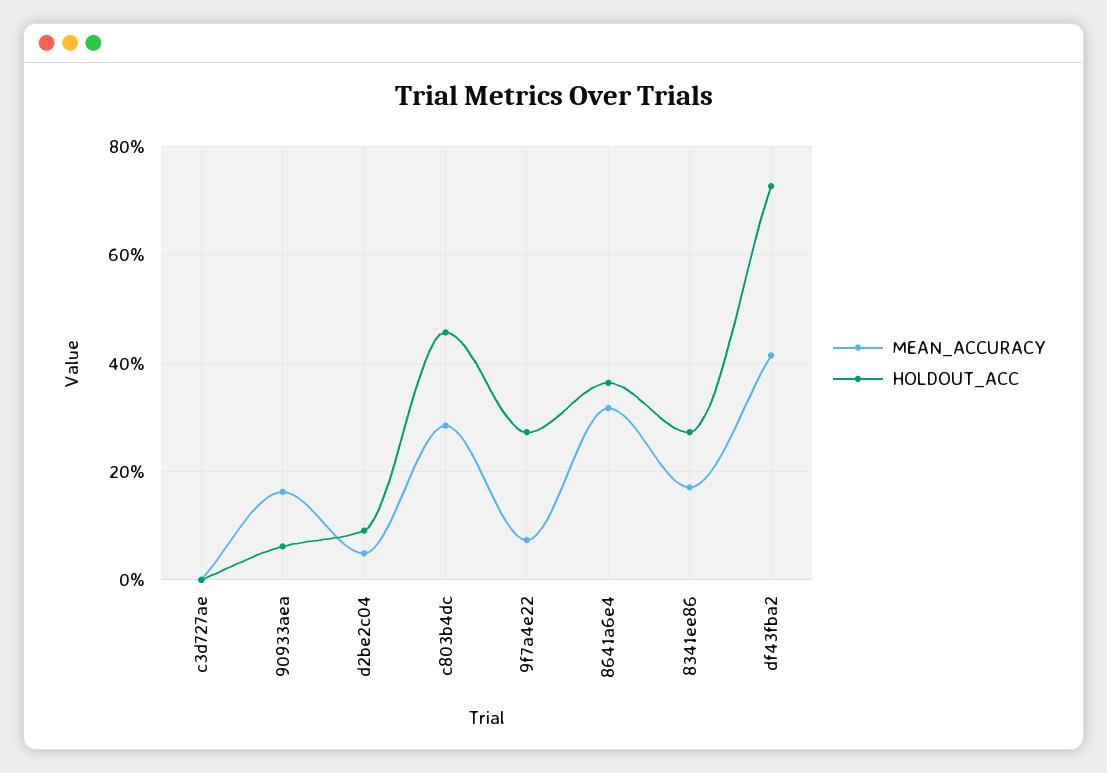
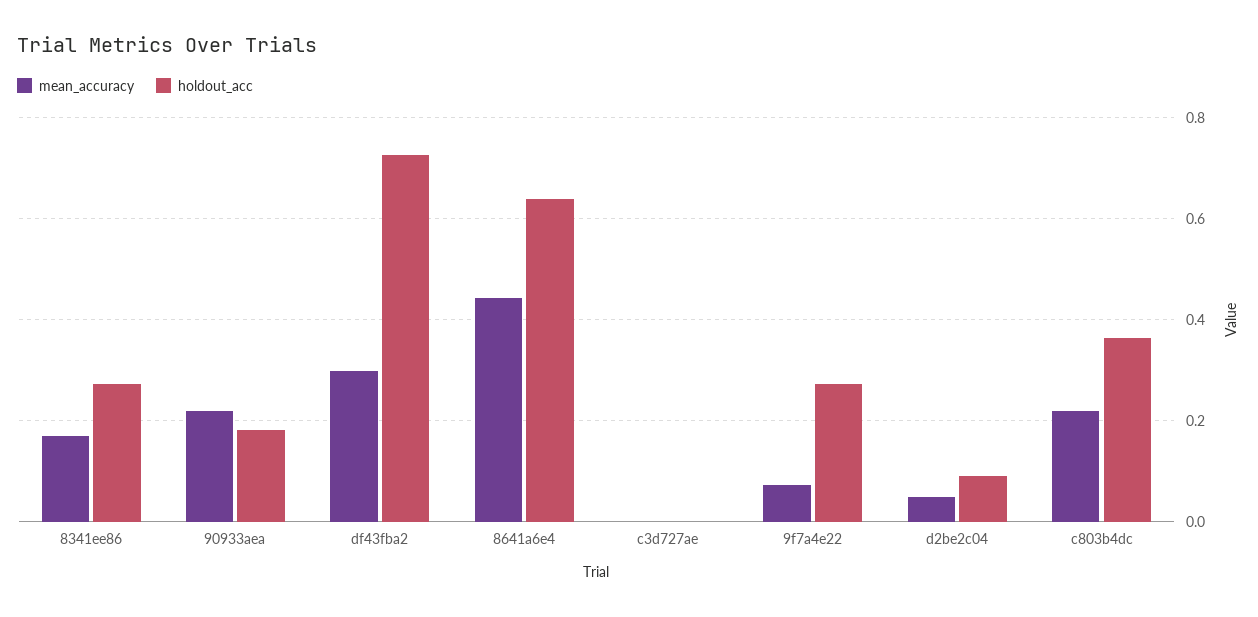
MEAN_ACCURACY, 90933aea: 0.16 -> 0.22
HOLDOUT_ACC, 90933aea: 0.06 -> 0.18
MEAN_ACCURACY, c803b4dc: 0.28 -> 0.22
HOLDOUT_ACC, c803b4dc: 0.46 -> 0.36
MEAN_ACCURACY, 8641a6e4: 0.32 -> 0.44
HOLDOUT_ACC, 8641a6e4: 0.36 -> 0.64
MEAN_ACCURACY, df43fba2: 0.42 -> 0.3

